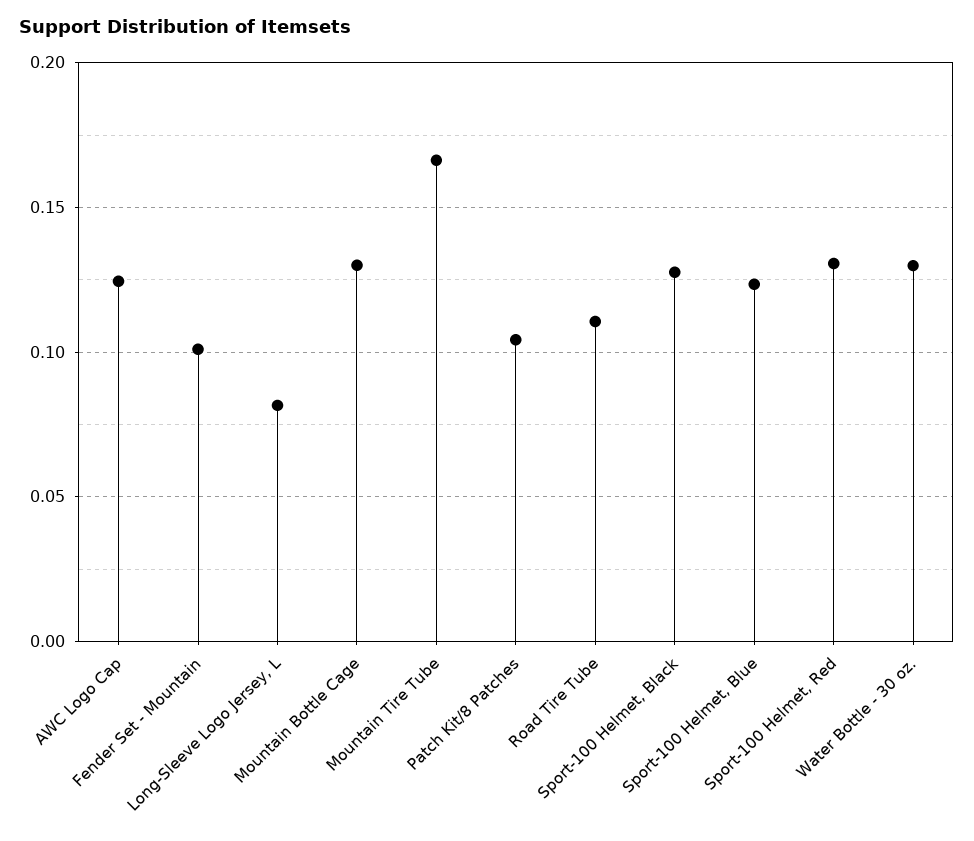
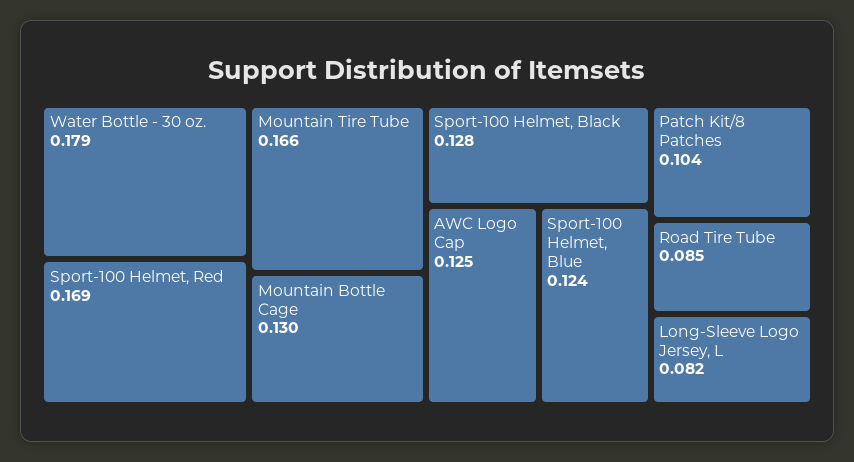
Fender Set - Mountain: 0.1 -> none
Road Tire Tube: 0.11 -> 0.085
Sport-100 Helmet, Red: 0.13 -> 0.169
Water Bottle - 30 oz.: 0.13 -> 0.179

